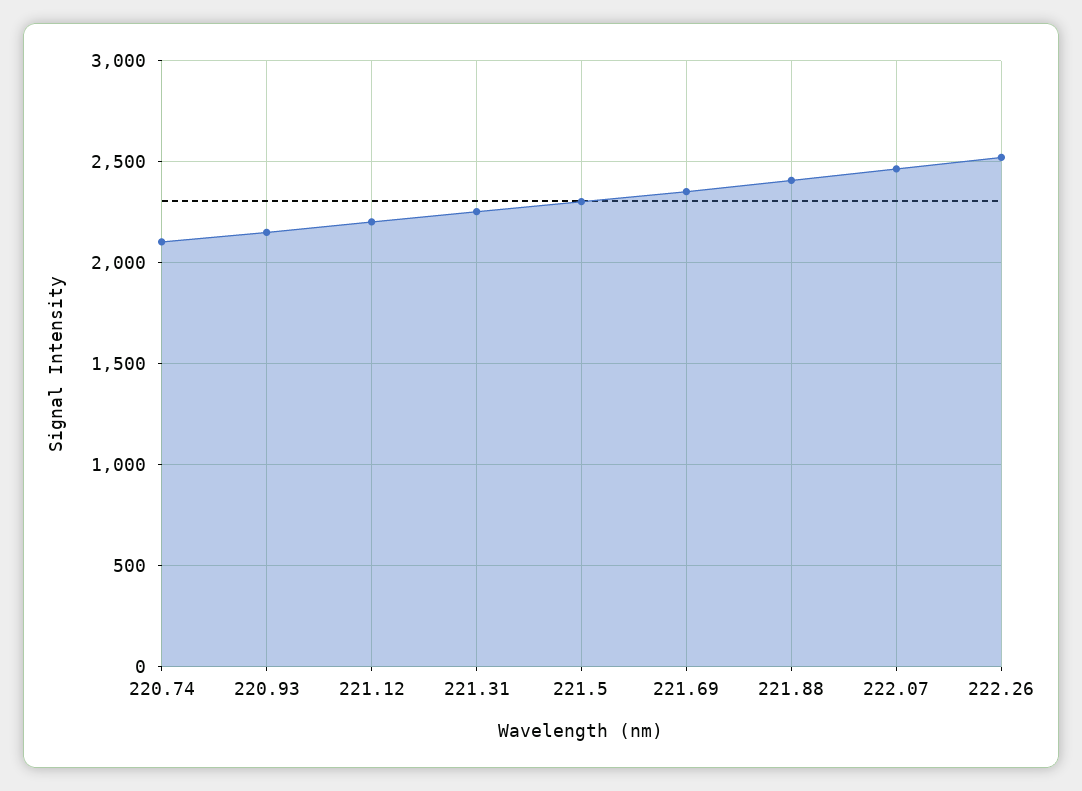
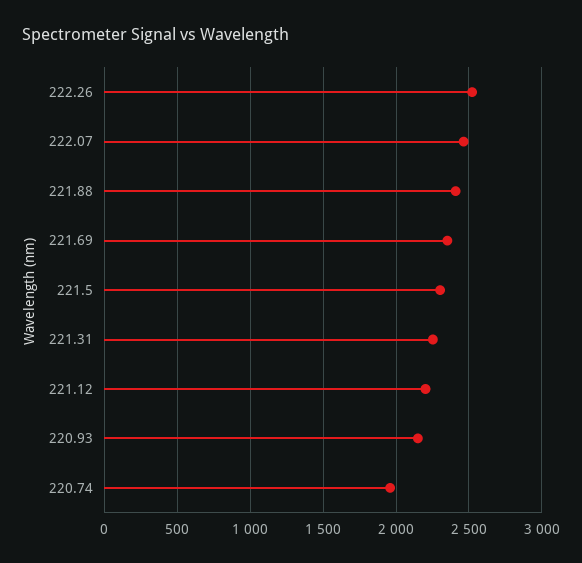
220.74: 2100 -> 1950

